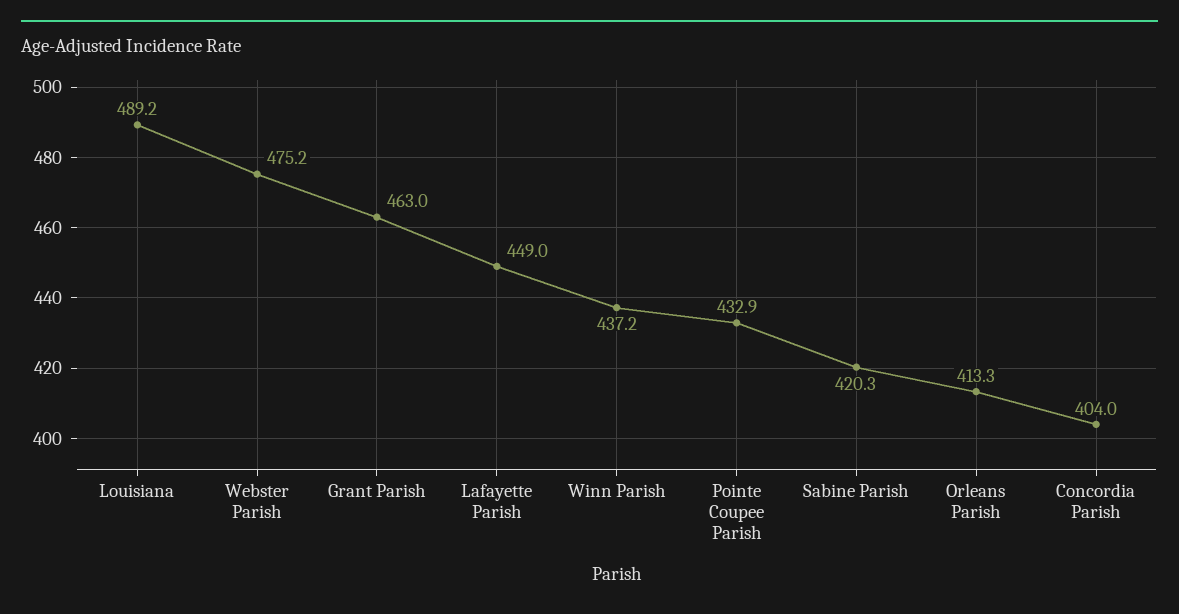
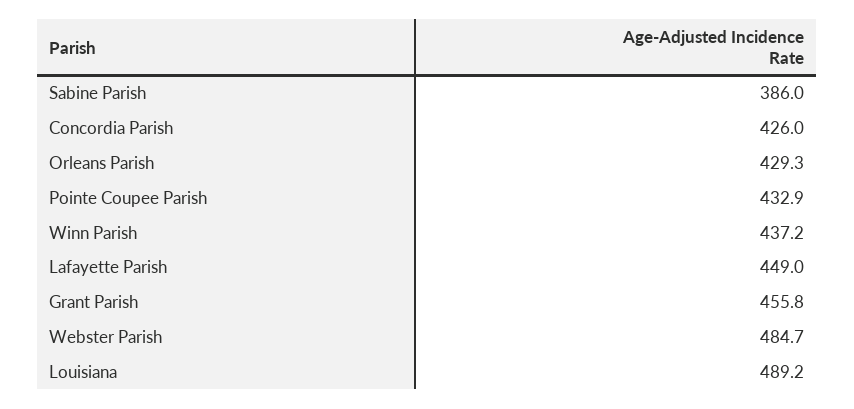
Webster Parish: 475.2 -> 484.7
Grant Parish: 463 -> 455.8
Sabine Parish: 420.3 -> 386
Orleans Parish: 413.3 -> 429.3
Concordia Parish: 404 -> 426

